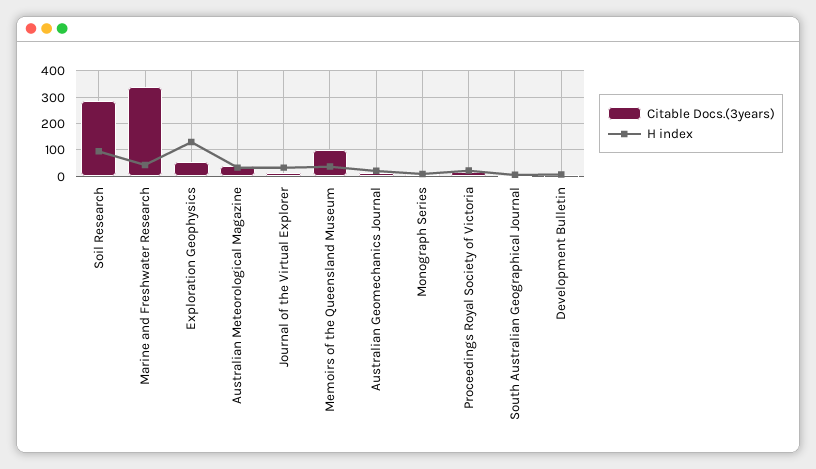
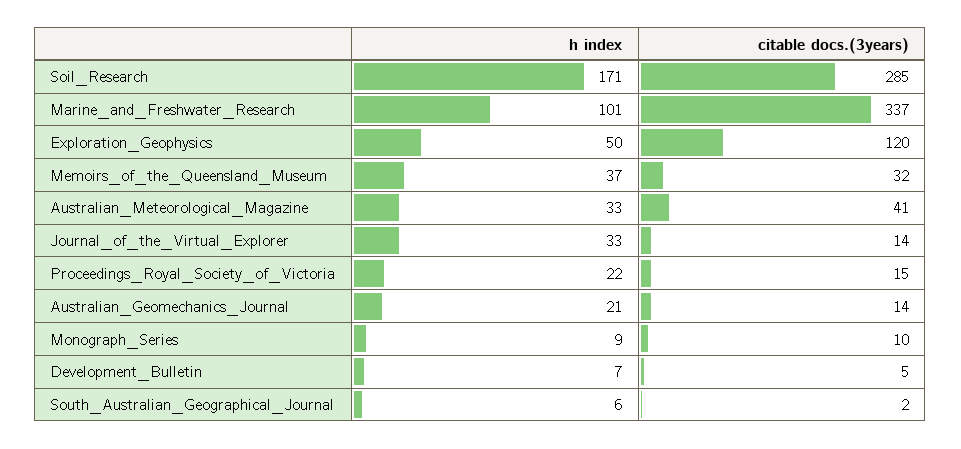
H index, Soil Research: 100 -> 171
H index, Marine and Freshwater Research: 50 -> 101
Citable Docs.(3years), Exploration Geophysics: 50 -> 120
H index, Exploration Geophysics: 125 -> 50
Citable Docs.(3years), Memoirs of the Queensland Museum: 100 -> 32

